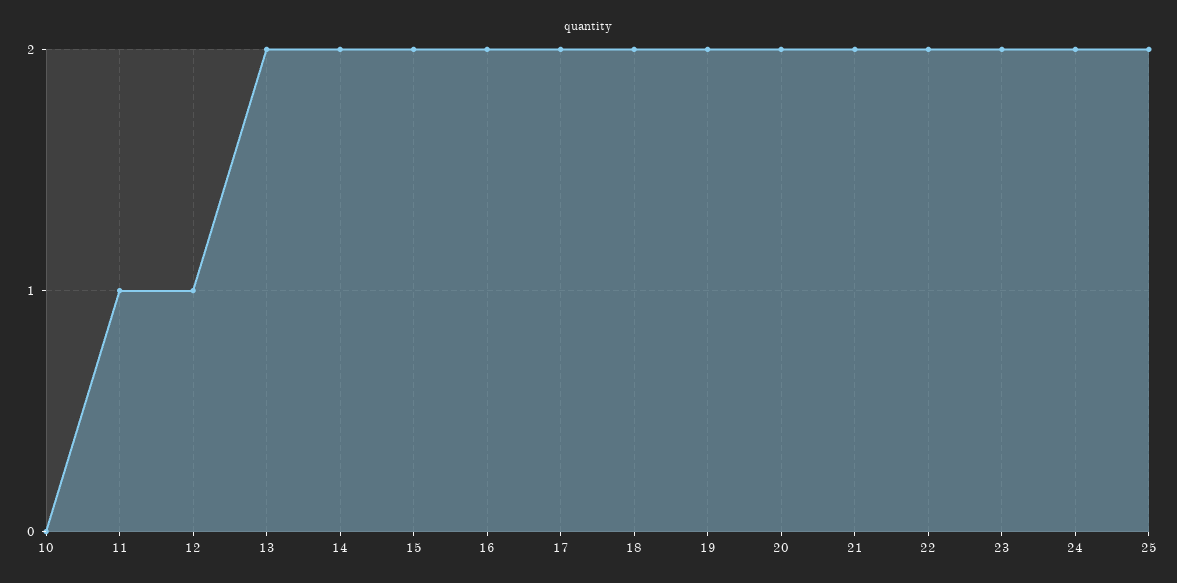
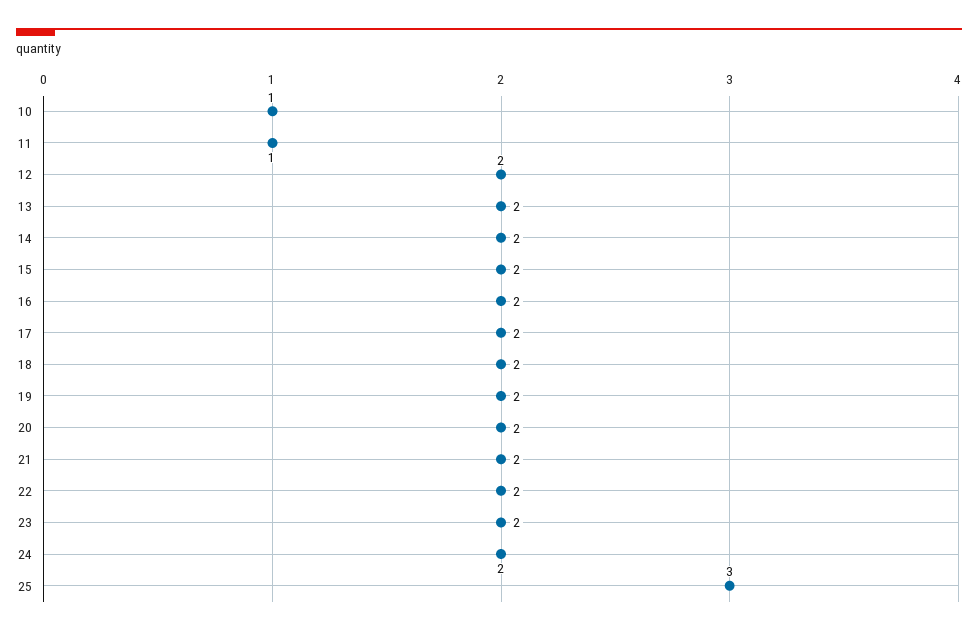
10: 0 -> 1
12: 1 -> 2
25: 2 -> 3

